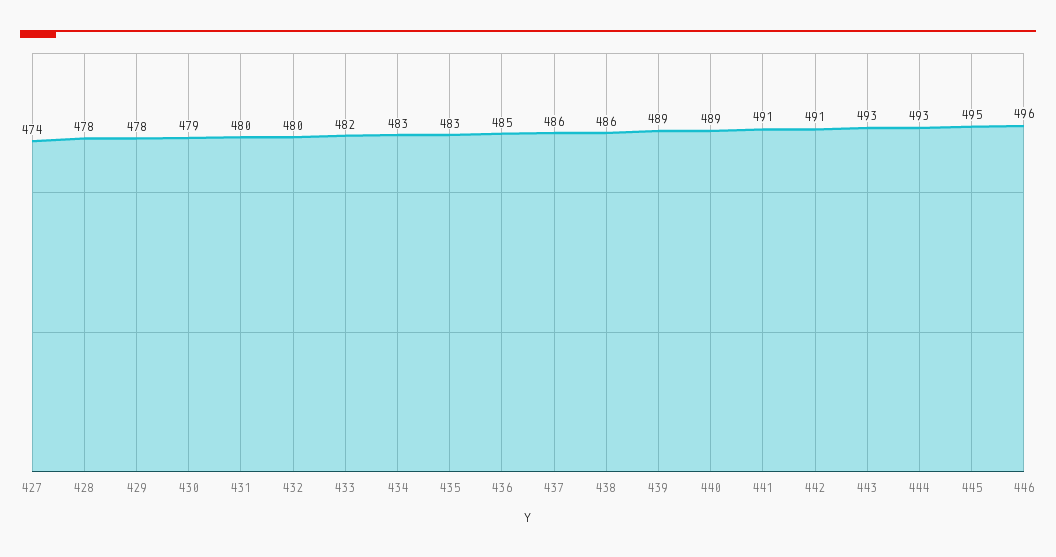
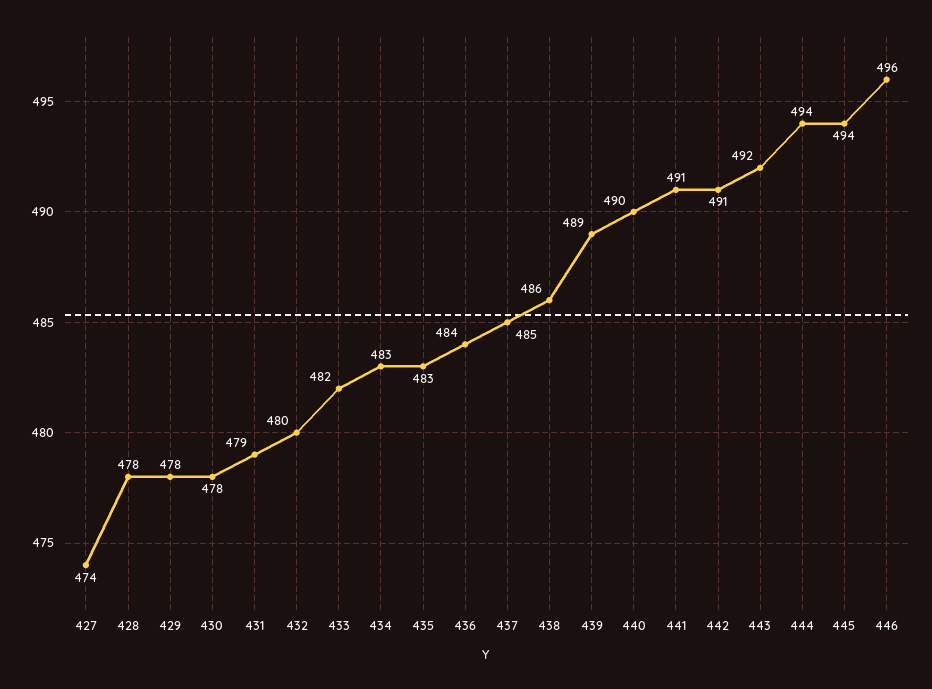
430: 479 -> 478
431: 480 -> 479
436: 485 -> 484
437: 486 -> 485
440: 489 -> 490
443: 493 -> 492
444: 493 -> 494
445: 495 -> 494

